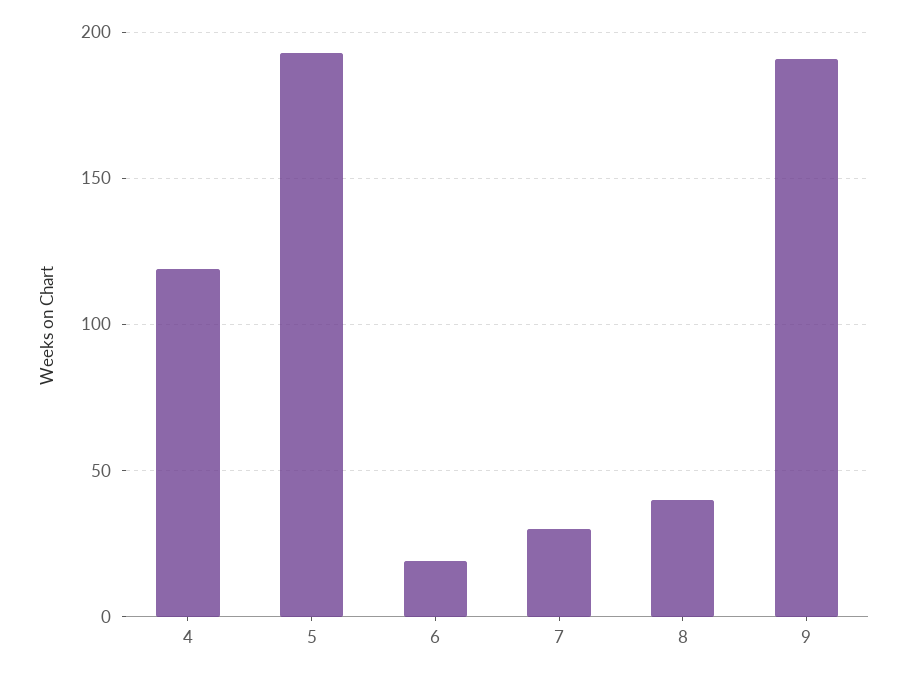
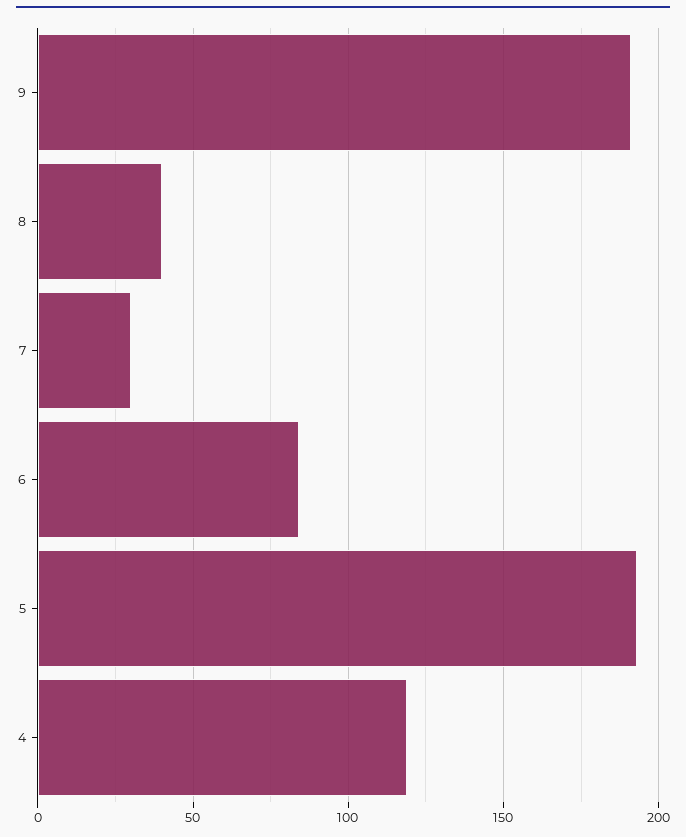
6: 20 -> 85

